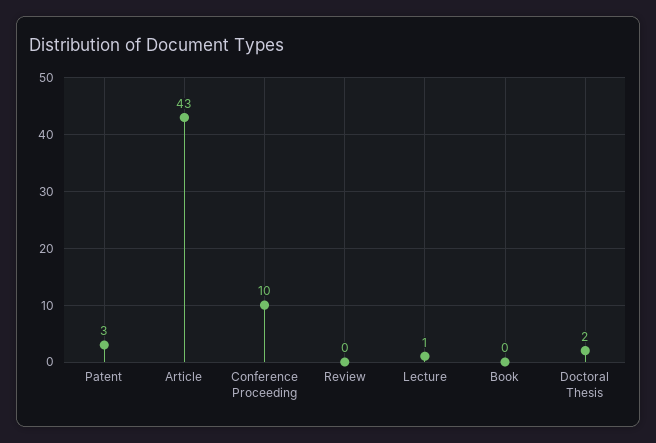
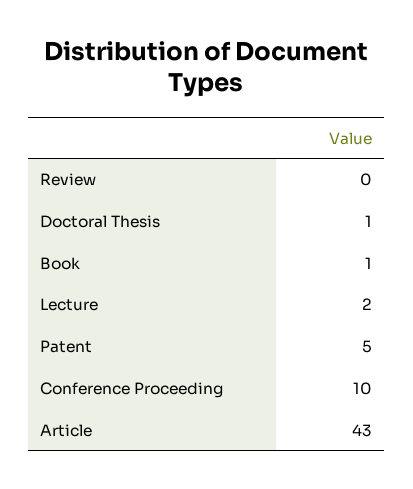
Patent: 3 -> 5
Lecture: 1 -> 2
Book: 0 -> 1
Doctoral Thesis: 2 -> 1

